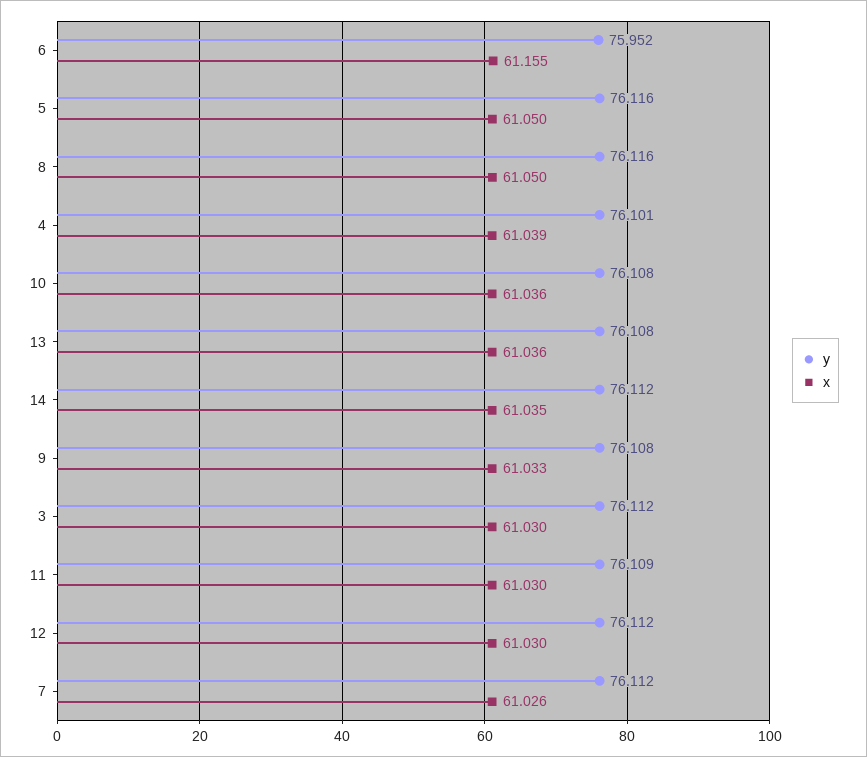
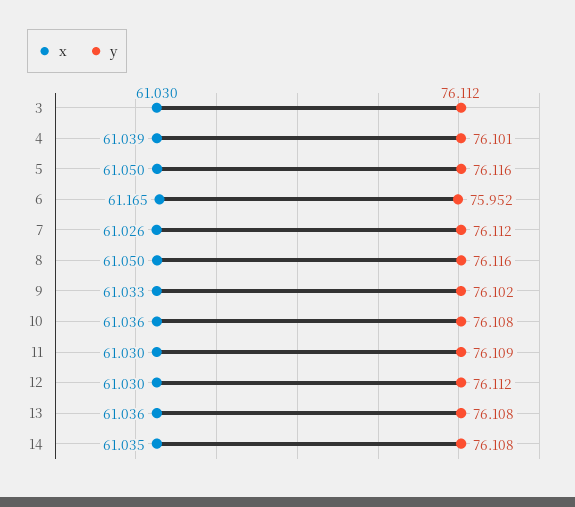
x, 6: 61.155 -> 61.165
y, 14: 76.112 -> 76.108
y, 9: 76.108 -> 76.102

